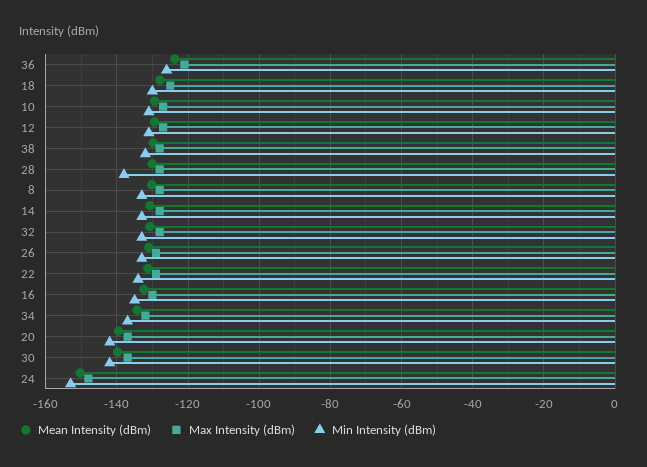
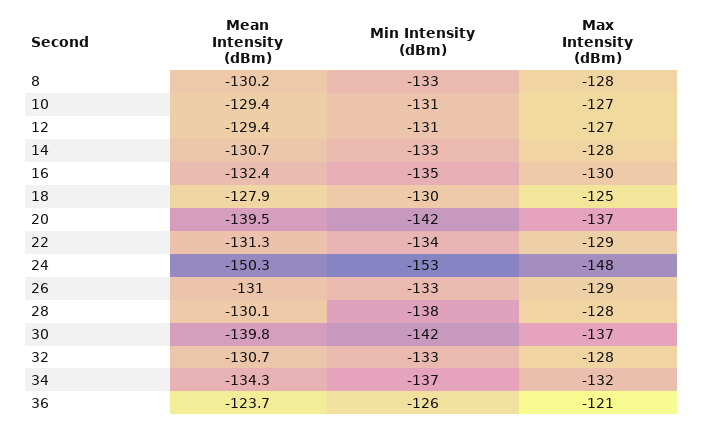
Mean Intensity (dBm), 38: -130 -> none
Max Intensity (dBm), 38: -128 -> none
Min Intensity (dBm), 38: -132 -> none

